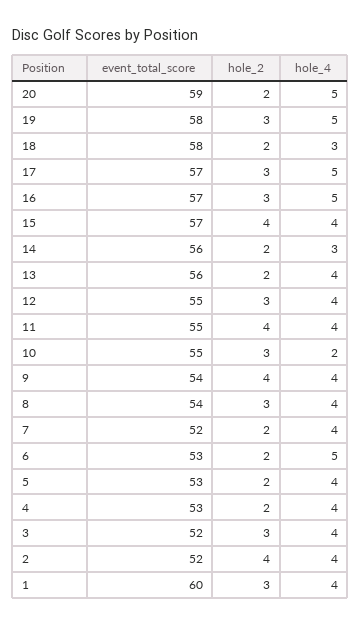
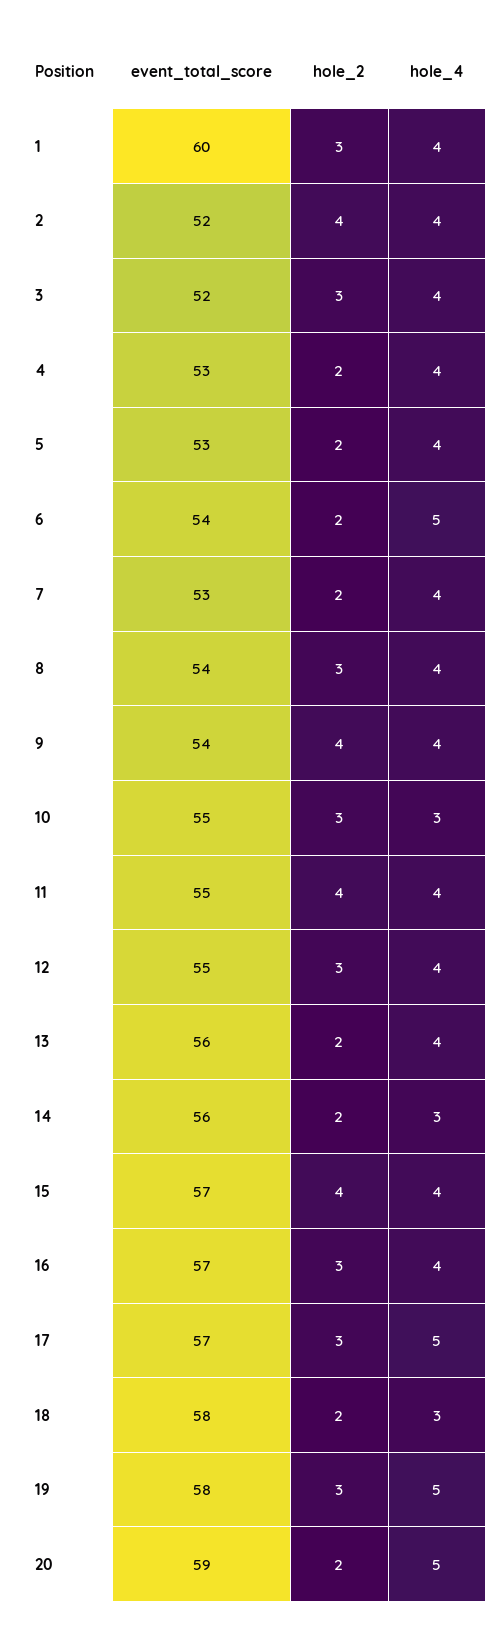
hole_4, 16: 5 -> 4
hole_4, 10: 2 -> 3
event_total_score, 7: 52 -> 53
event_total_score, 6: 53 -> 54

